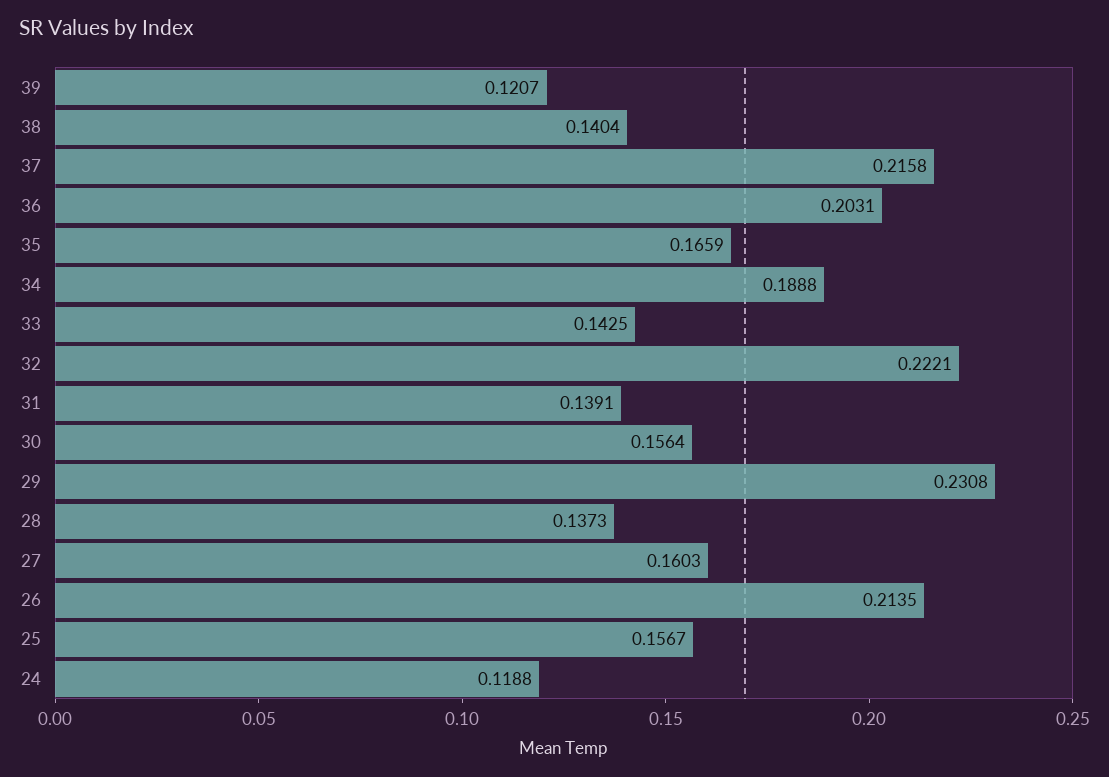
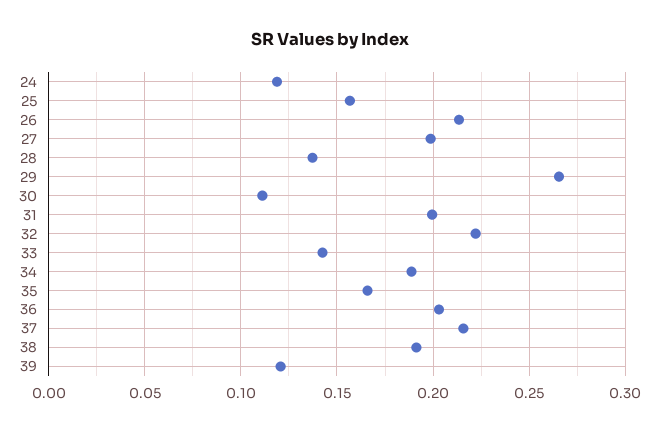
38: 0.1404 -> 0.19
31: 0.1391 -> 0.2
30: 0.1564 -> 0.11
29: 0.2308 -> 0.265
27: 0.1603 -> 0.2

